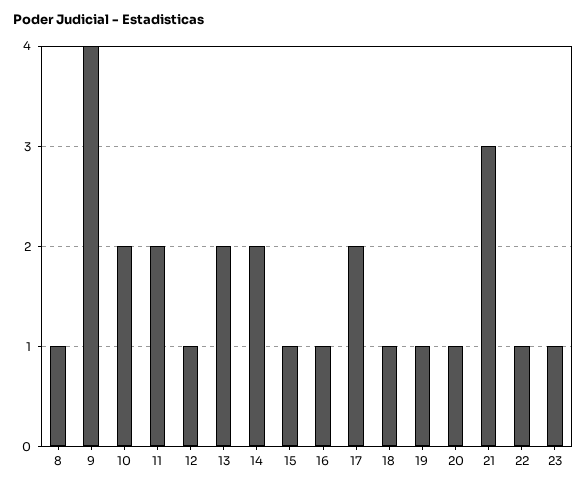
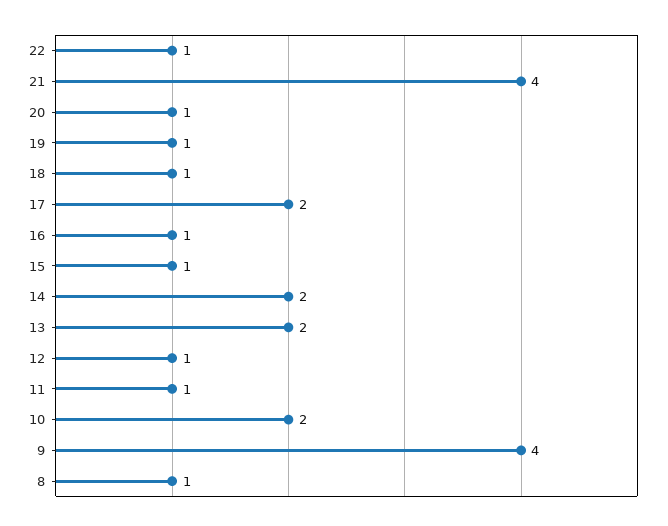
11: 2 -> 1
21: 3 -> 4
23: 1 -> none

